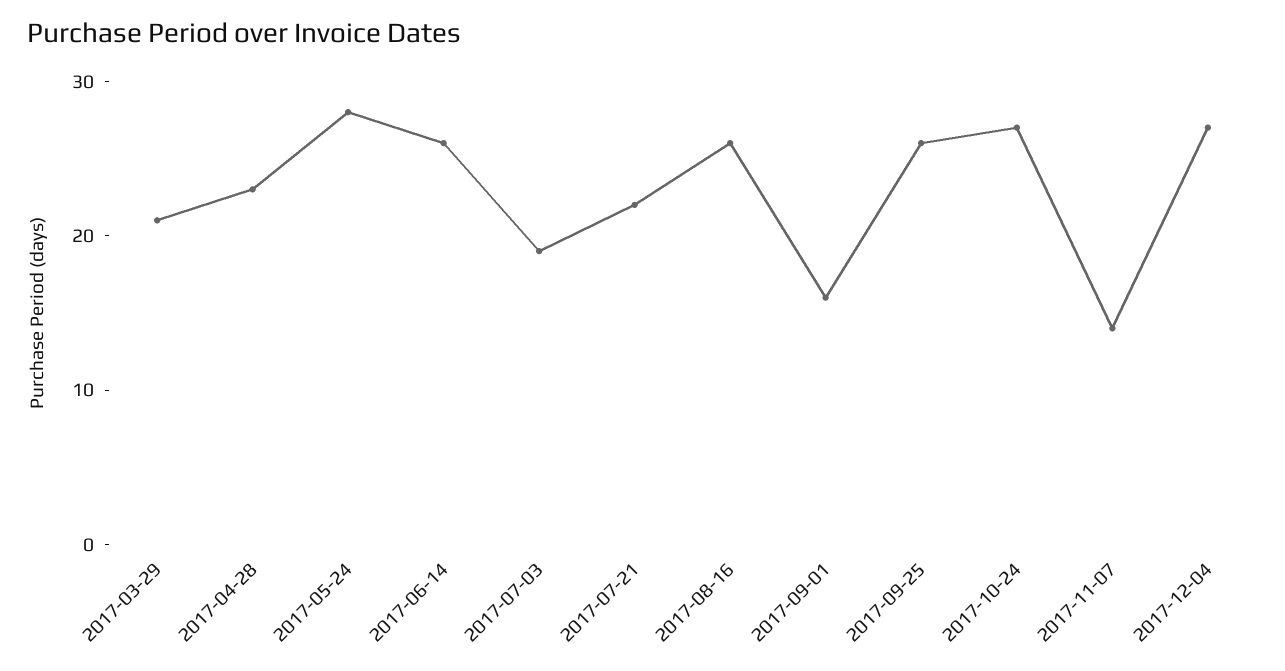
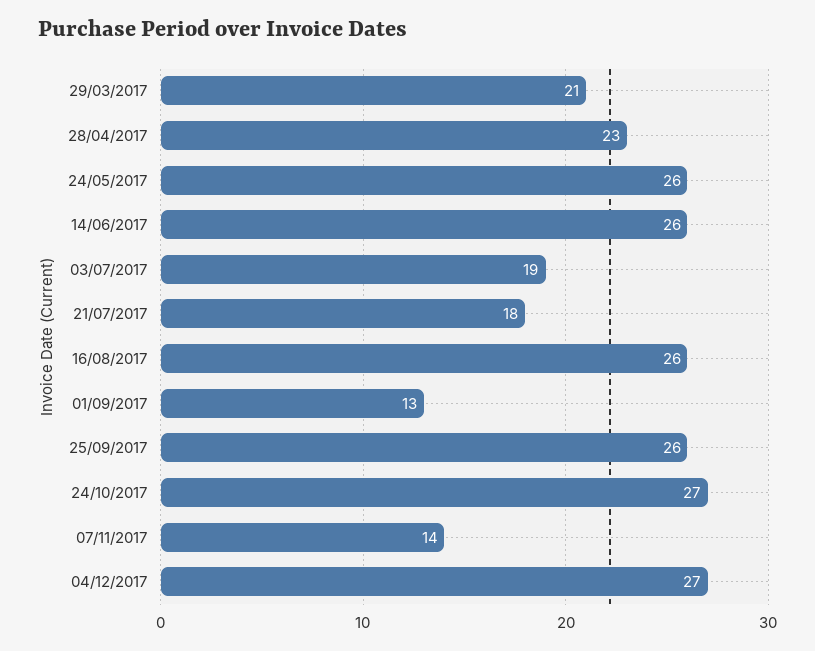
2017-05-24: 28 -> 26
2017-07-21: 22 -> 18
2017-09-01: 16 -> 13

